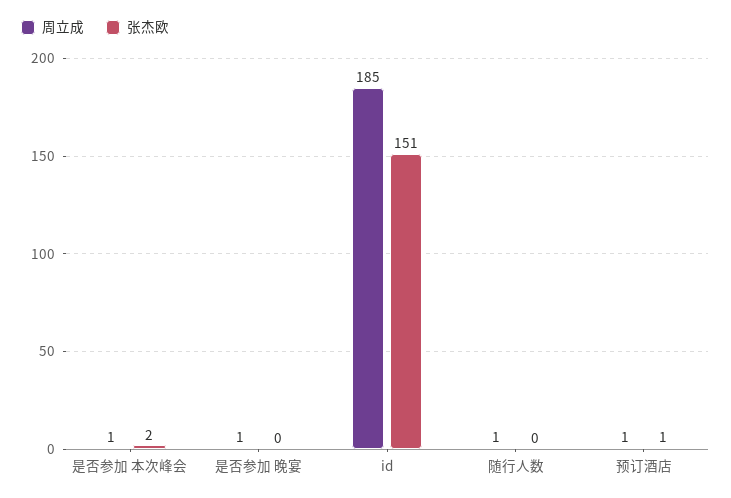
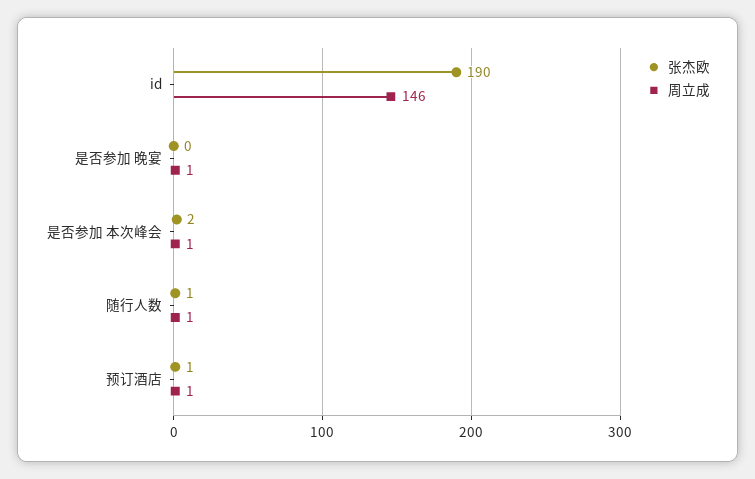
周立成, id: 185 -> 146
张杰欧, id: 151 -> 190
张杰欧, 随行人数: 0 -> 1

